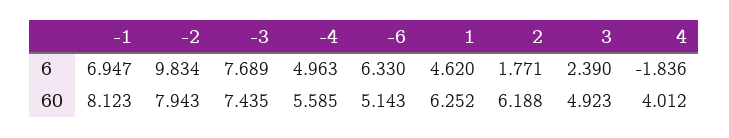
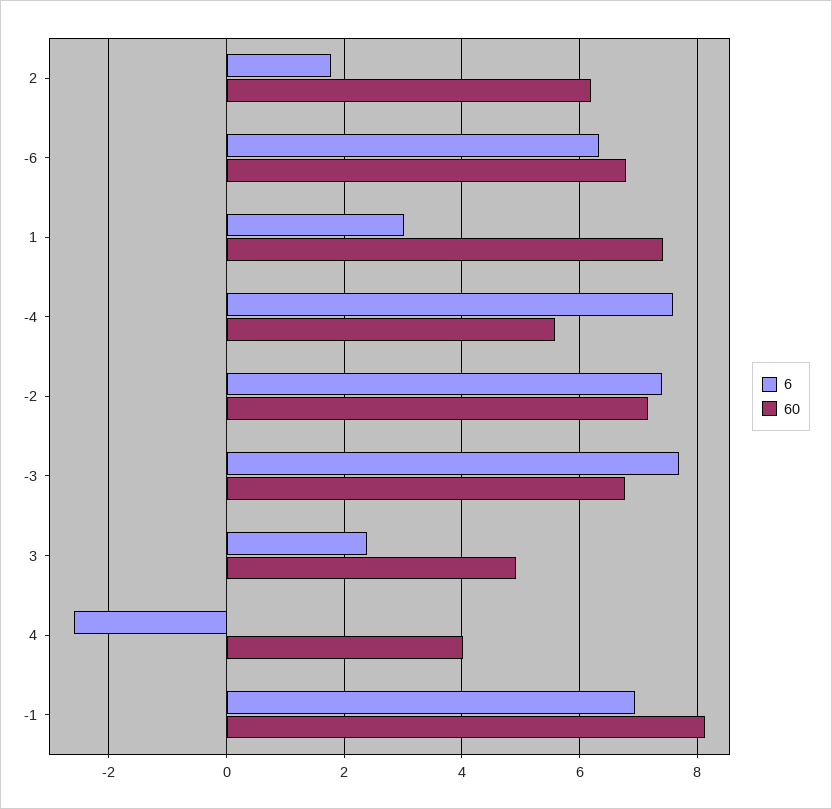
6, -2: 9.834 -> 7.4
6, -4: 4.963 -> 7.6
6, 1: 4.62 -> 3
6, 4: -1.836 -> -2.6
60, -2: 7.943 -> 7.2
60, -3: 7.435 -> 6.8
60, -6: 5.143 -> 6.8
60, 1: 6.252 -> 7.4

